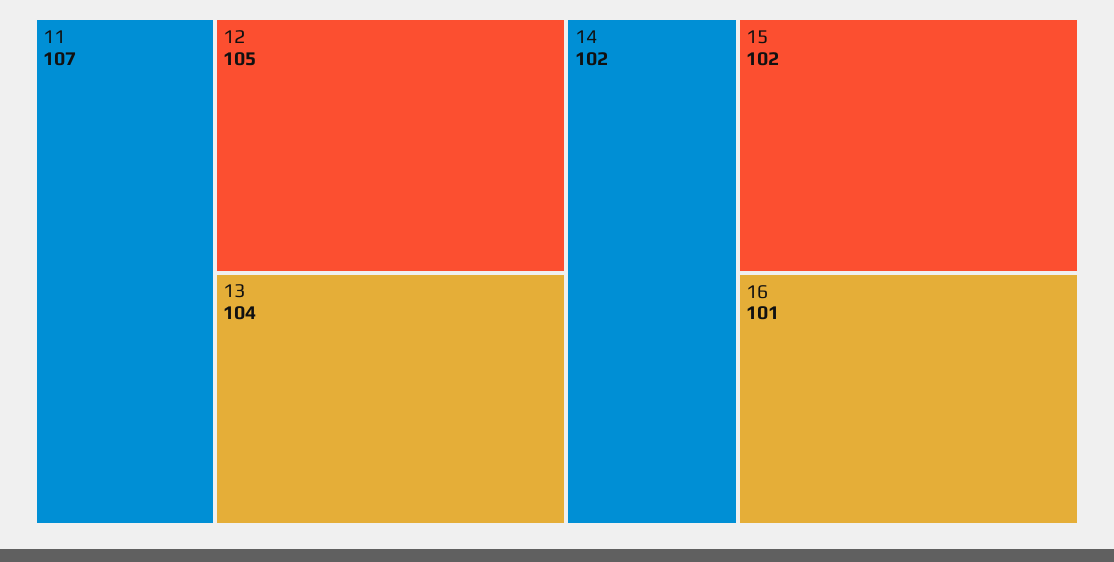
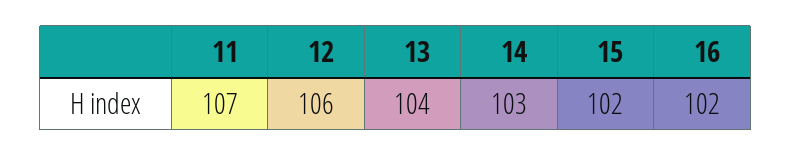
12: 105 -> 106
14: 102 -> 103
16: 101 -> 102

